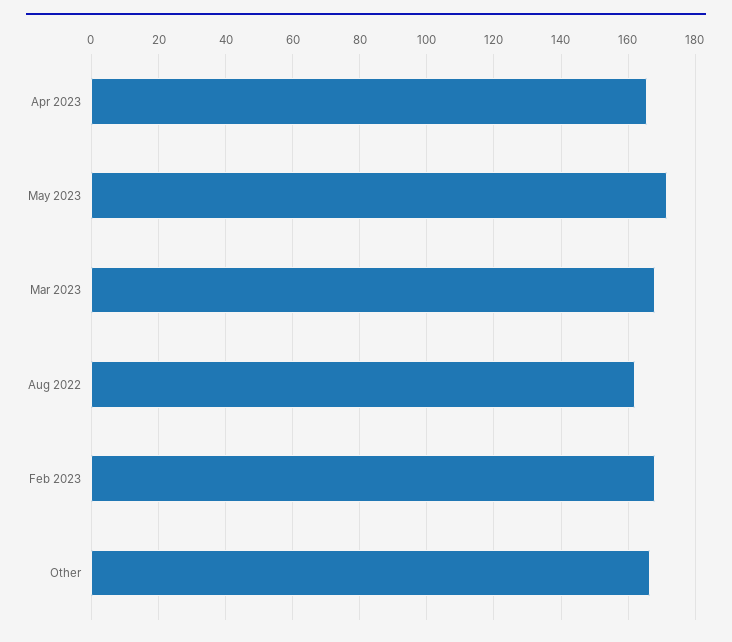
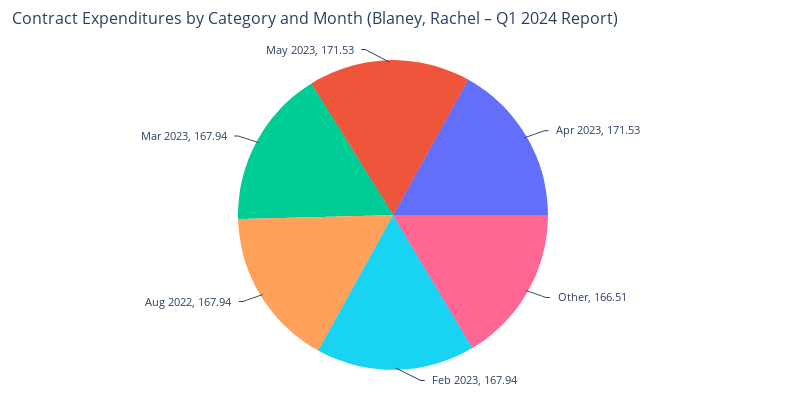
Apr 2023: 166 -> 171.53
Aug 2022: 162 -> 167.94

